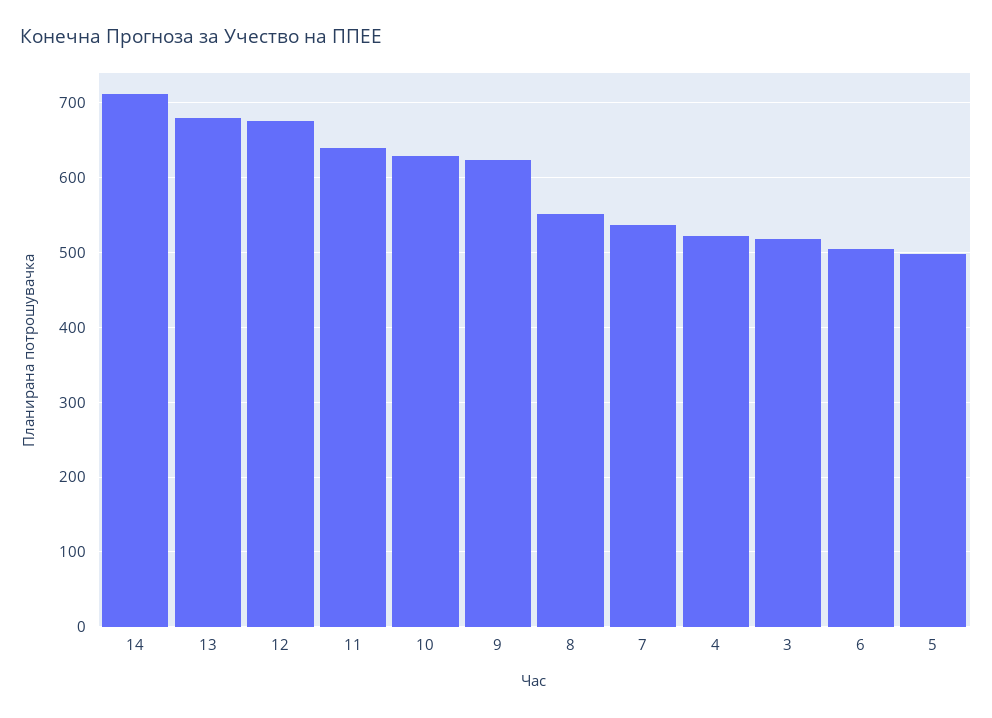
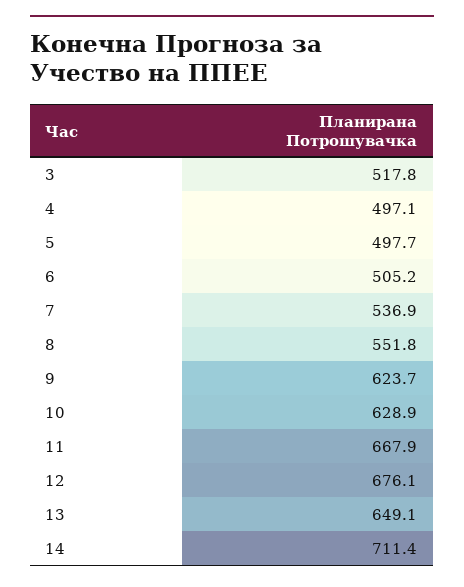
13: 680 -> 649.1
11: 640 -> 667.9
4: 520 -> 497.1

